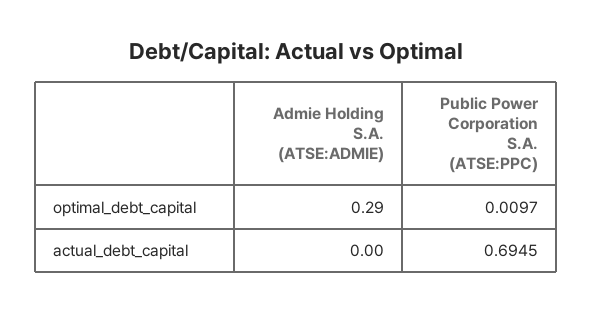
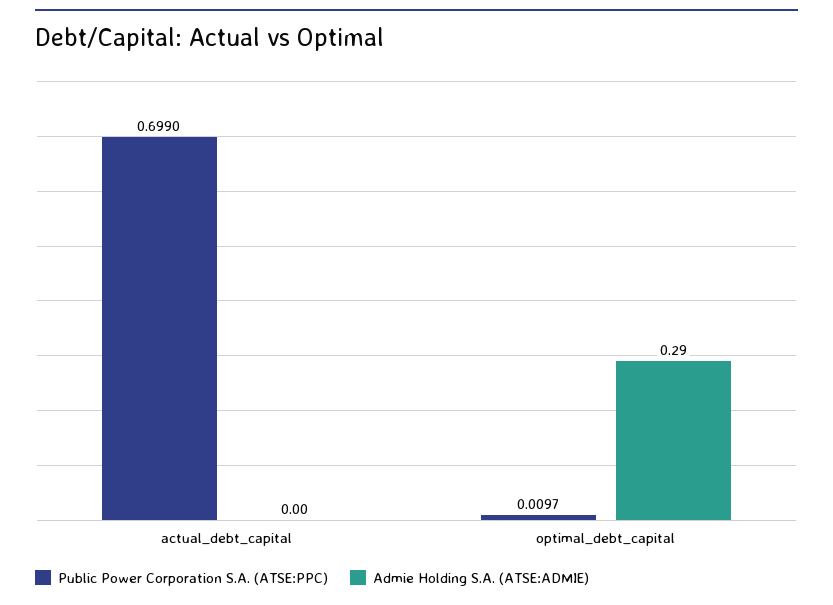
Public Power Corporation S.A. (ATSE:PPC), actual_debt_capital: 0.6945 -> 0.699

